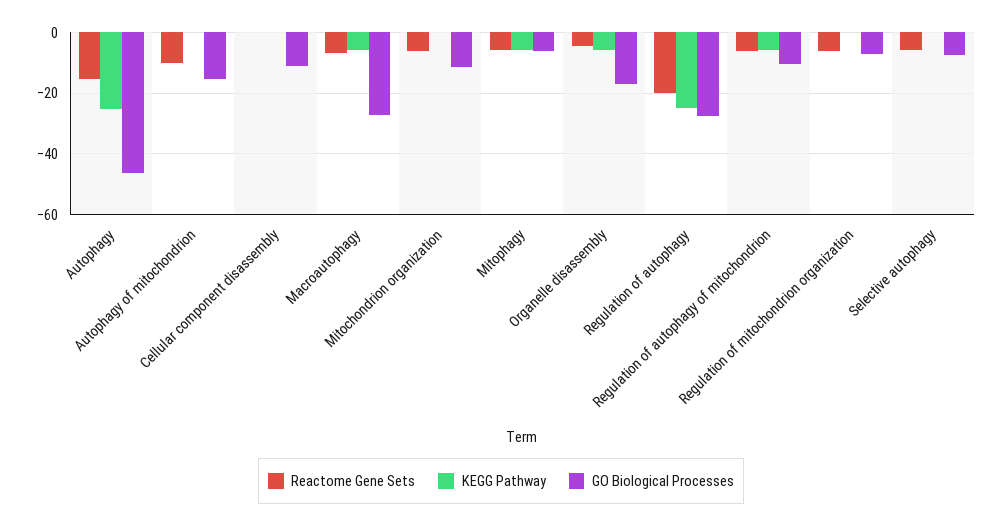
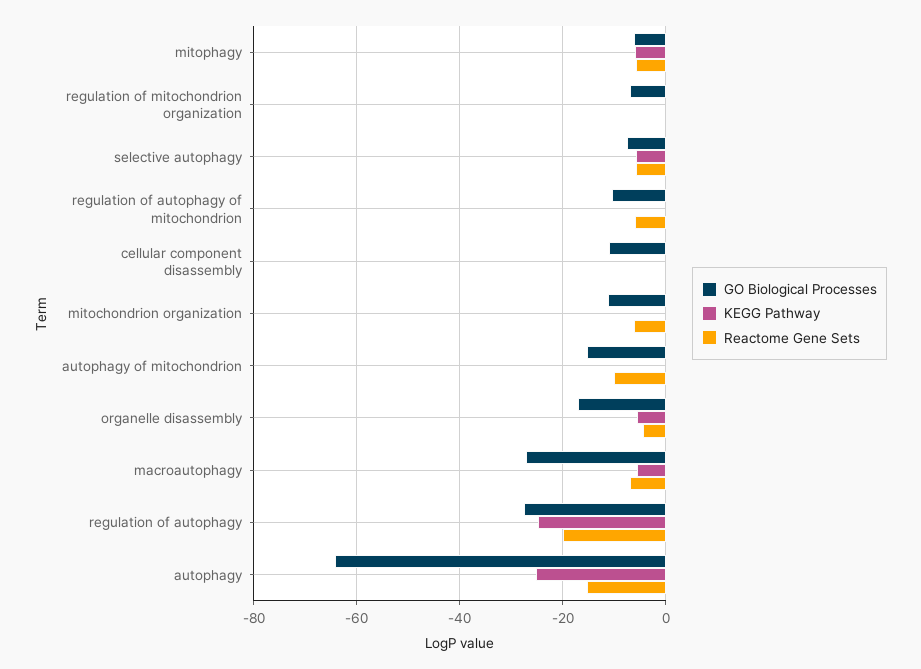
GO Biological Processes, Autophagy: -46 -> -64
KEGG Pathway, Regulation of autophagy of mitochondrion: -6 -> 0
Reactome Gene Sets, Regulation of mitochondrion organization: -6 -> 0
KEGG Pathway, Selective autophagy: 0 -> -6

